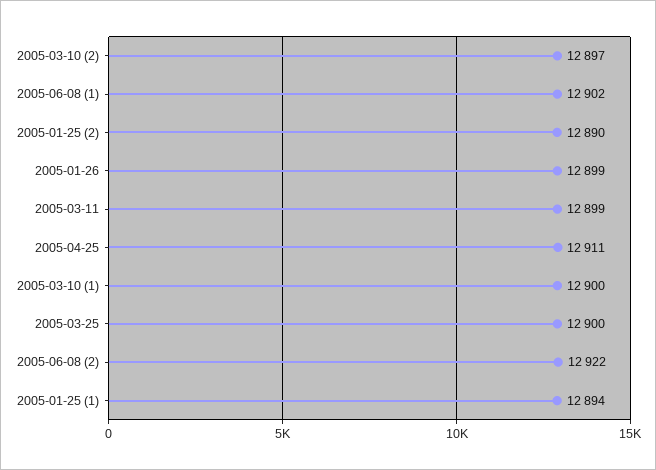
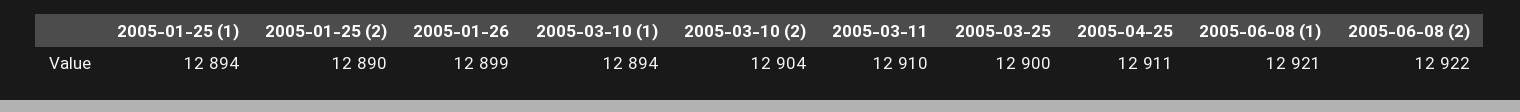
2005-03-10 (2): 12897 -> 12904
2005-06-08 (1): 12902 -> 12921
2005-03-11: 12899 -> 12910
2005-03-10 (1): 12900 -> 12894

